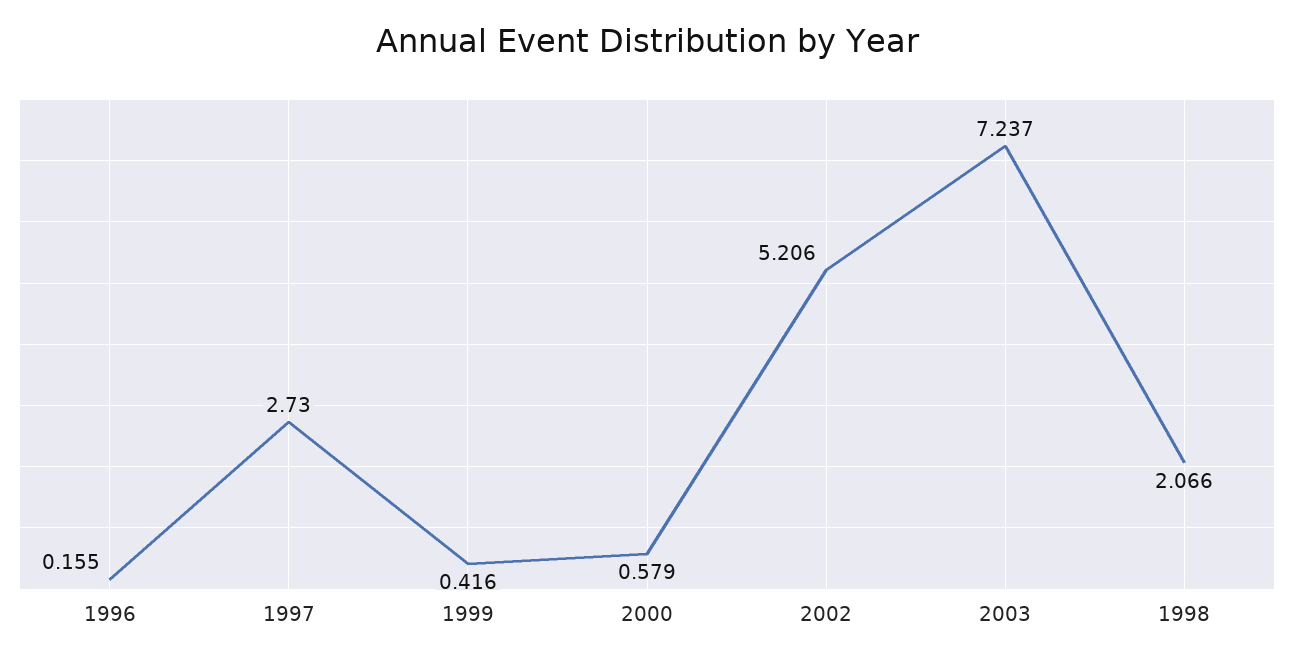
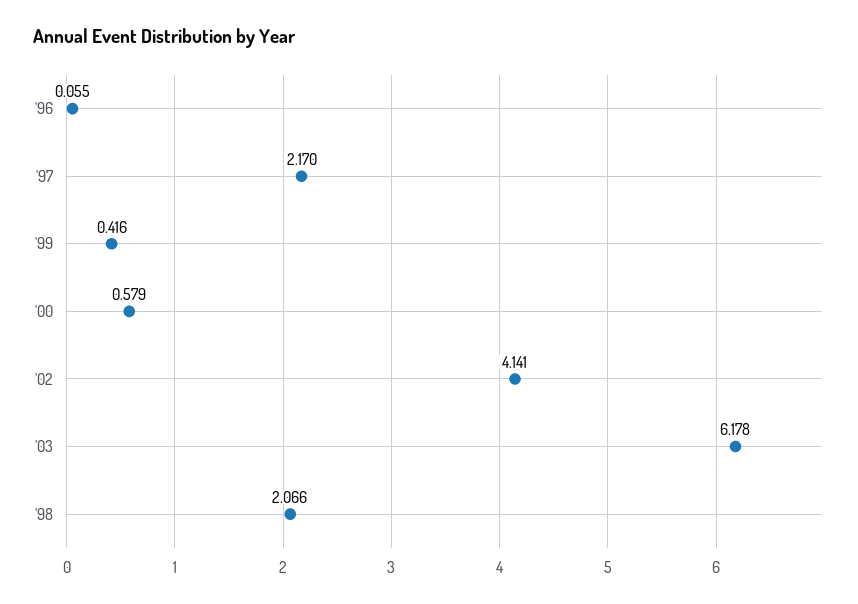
1996: 0.155 -> 0.055
1997: 2.73 -> 2.17
2002: 5.206 -> 4.141
2003: 7.237 -> 6.178

